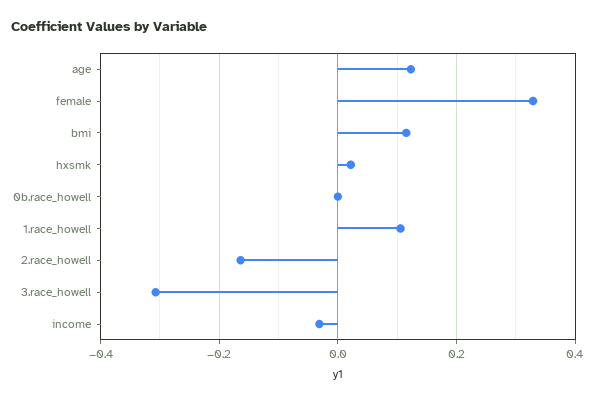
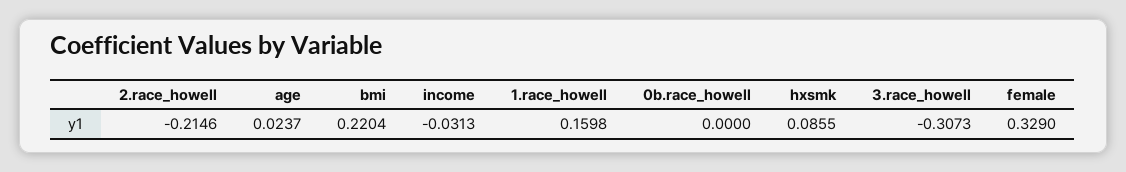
age: 0.12 -> 0.0237
bmi: 0.12 -> 0.2204
hxsmk: 0.02 -> 0.0855
1.race_howell: 0.1 -> 0.1598
2.race_howell: -0.16 -> -0.2146

